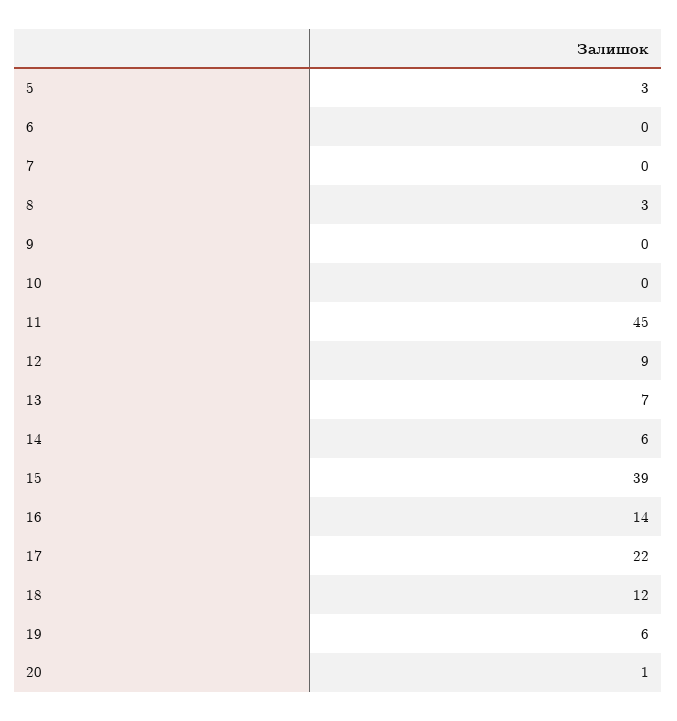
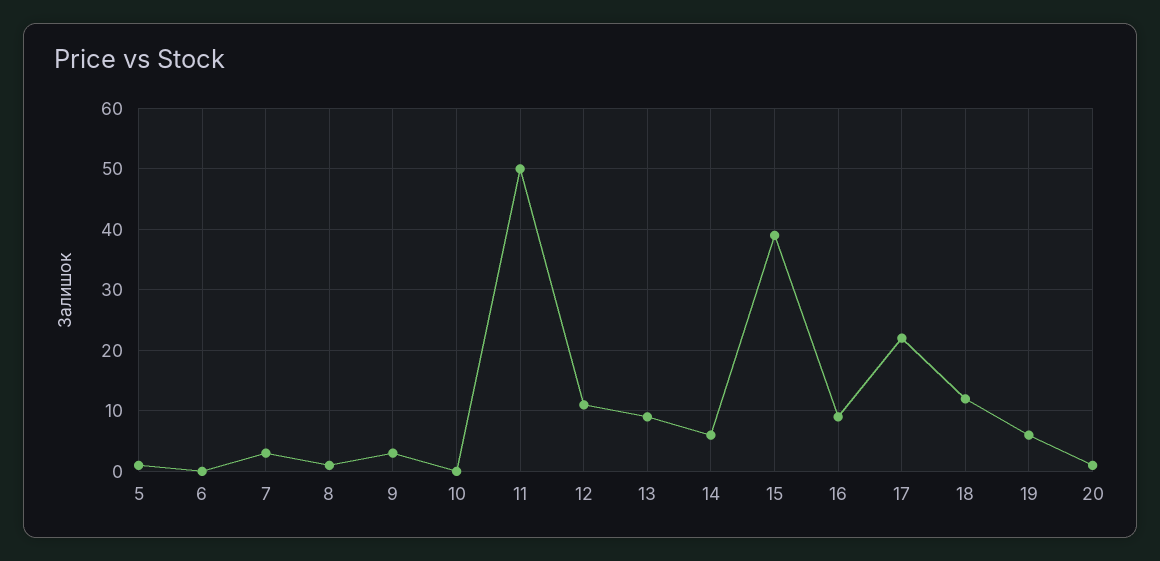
5: 3 -> 1
7: 0 -> 3
8: 3 -> 1
9: 0 -> 3
11: 45 -> 50
12: 9 -> 11
13: 7 -> 9
16: 14 -> 9

